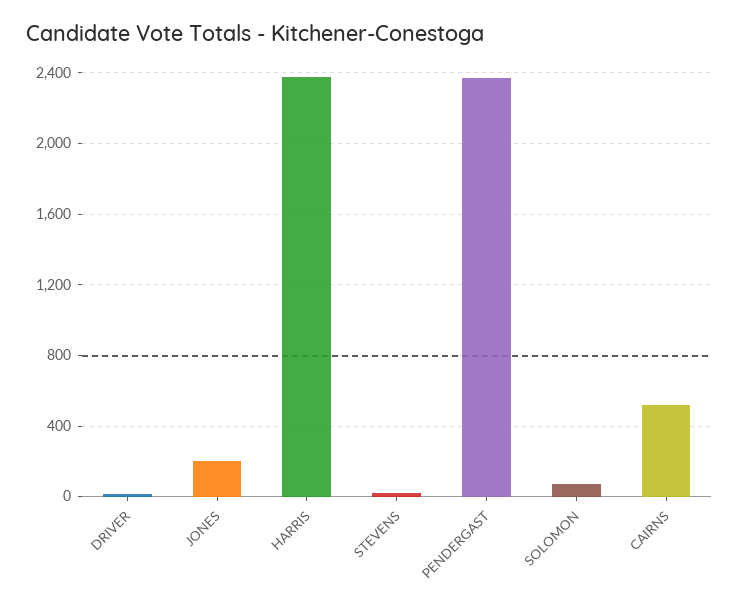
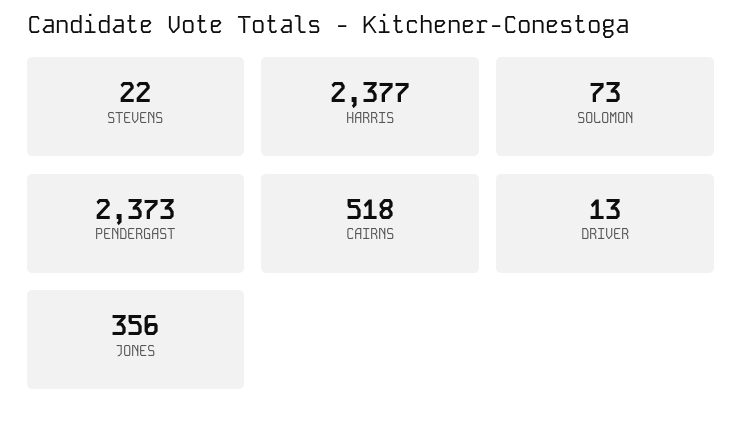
JONES: 200 -> 356

